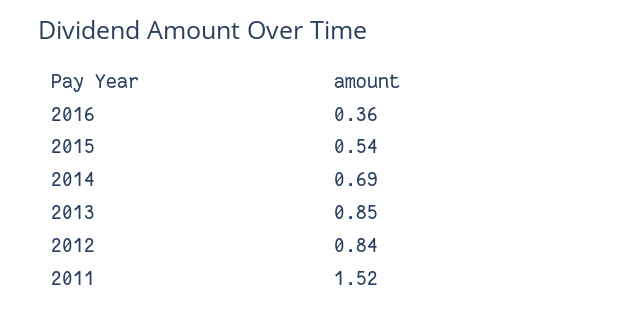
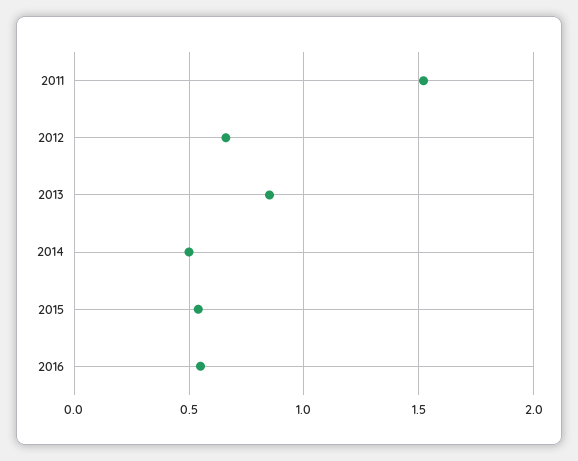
2016: 0.36 -> 0.55
2014: 0.69 -> 0.5
2012: 0.84 -> 0.65

